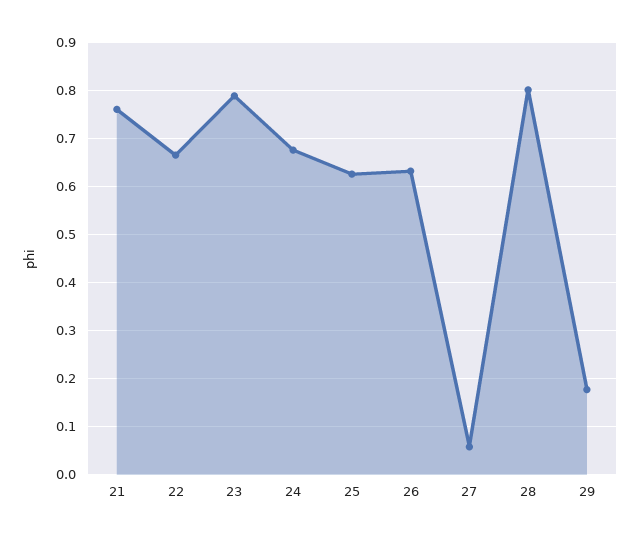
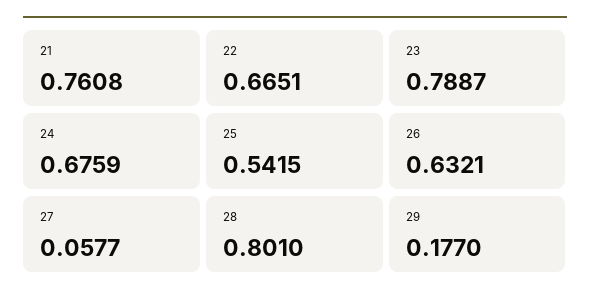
25: 0.62 -> 0.5415

